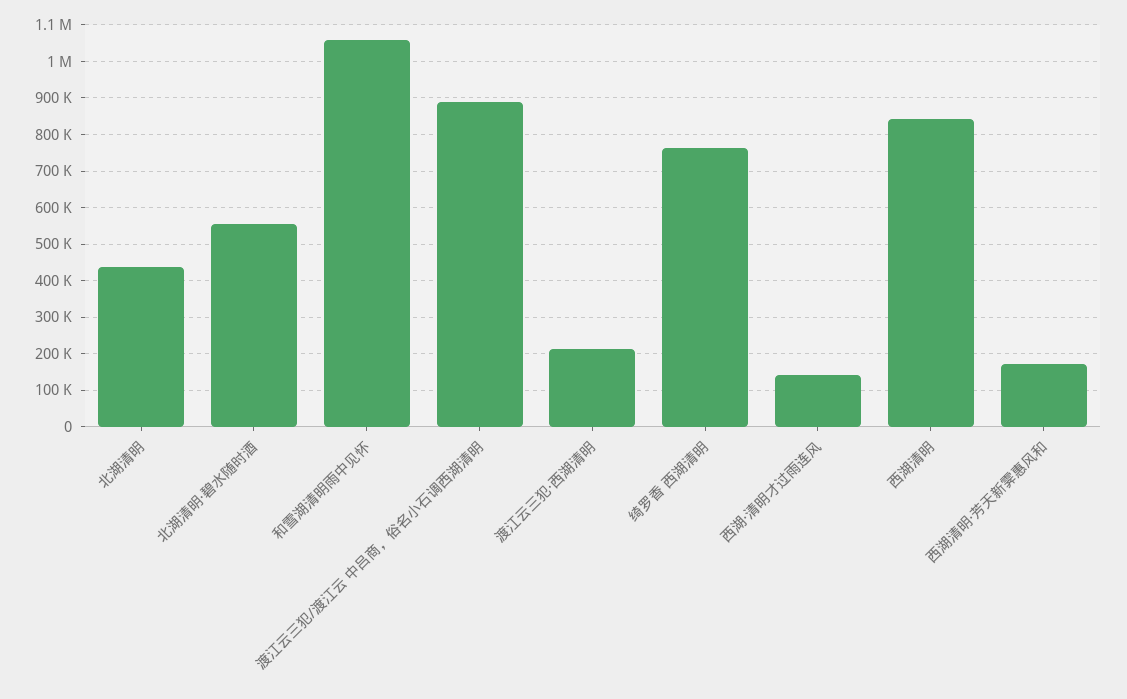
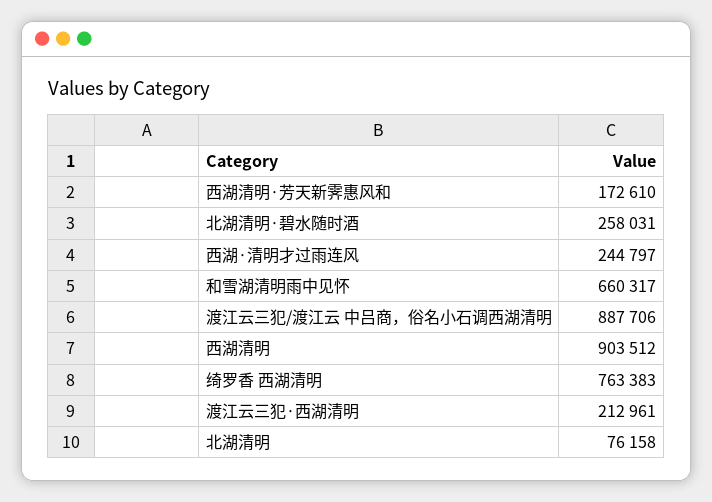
北湖清明: 440000 -> 76158
北湖清明·碧水随时酒: 560000 -> 258031
和雪湖清明雨中见怀: 1060000 -> 660317
西湖·清明才过雨连风: 140000 -> 244797
西湖清明: 840000 -> 903512

